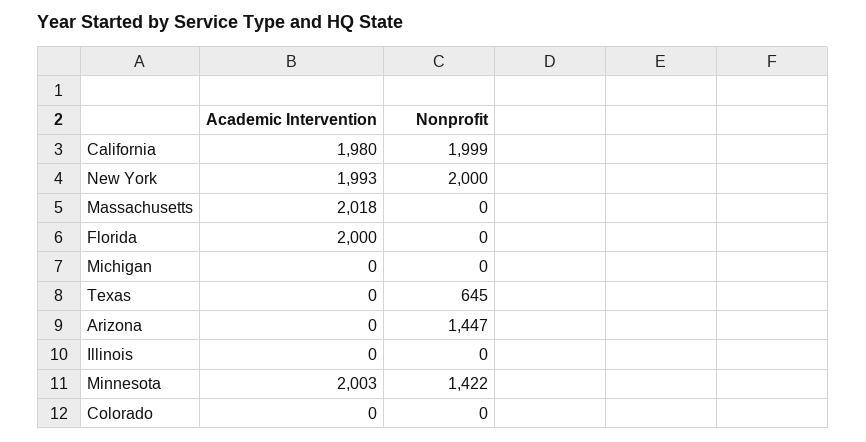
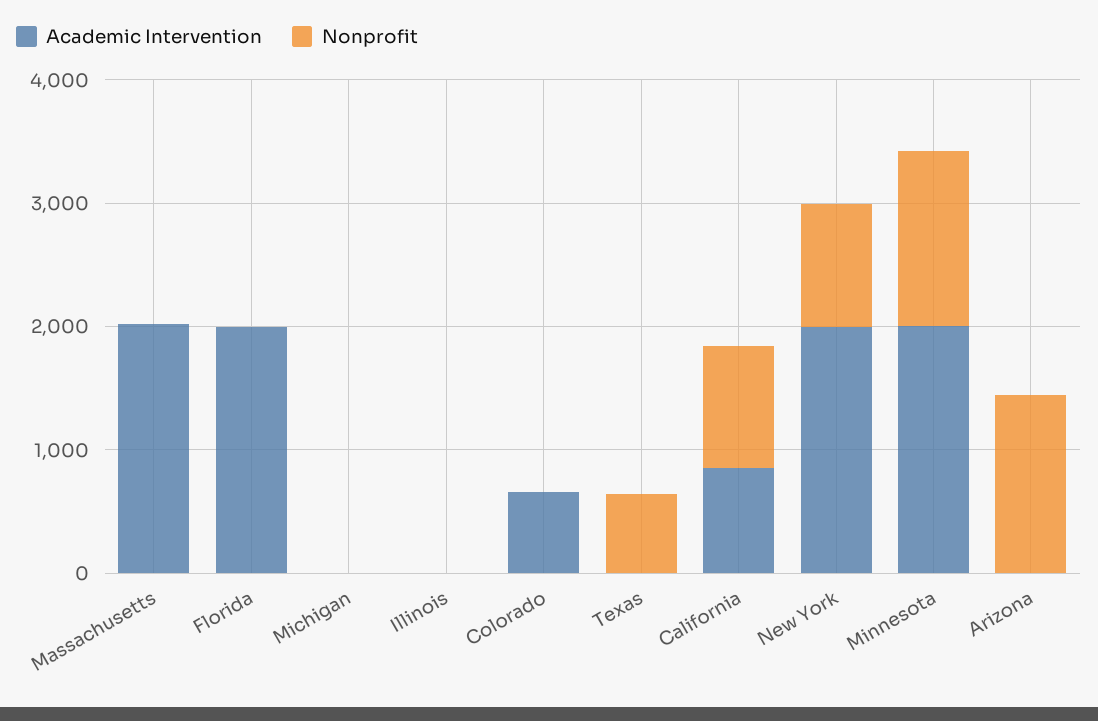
Academic Intervention, California: 1980 -> 800
Nonprofit, California: 1999 -> 1000
Nonprofit, New York: 2000 -> 1000
Academic Intervention, Colorado: 0 -> 600

